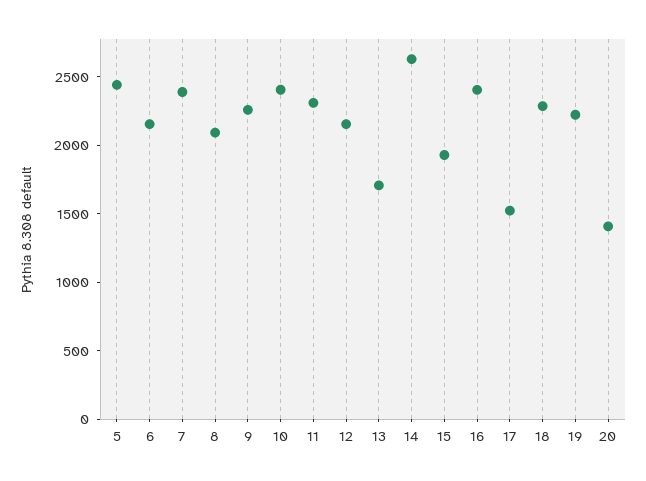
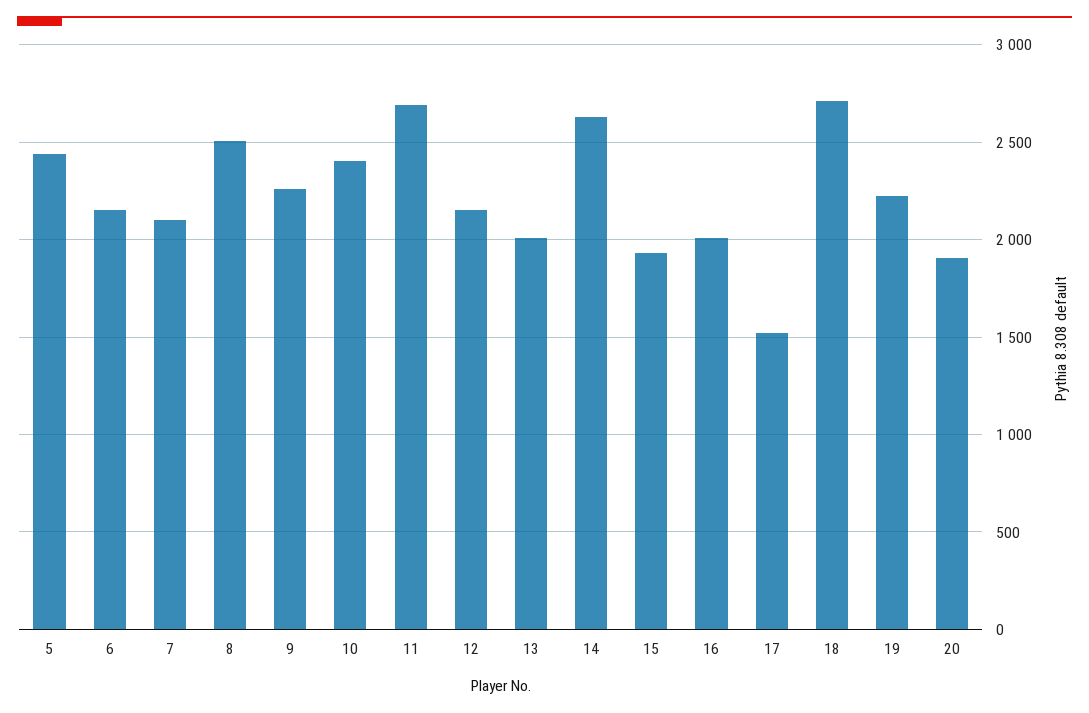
7: 2400 -> 2100
8: 2100 -> 2500
11: 2300 -> 2700
13: 1700 -> 2000
16: 2400 -> 2000
18: 2300 -> 2700
20: 1400 -> 1900

